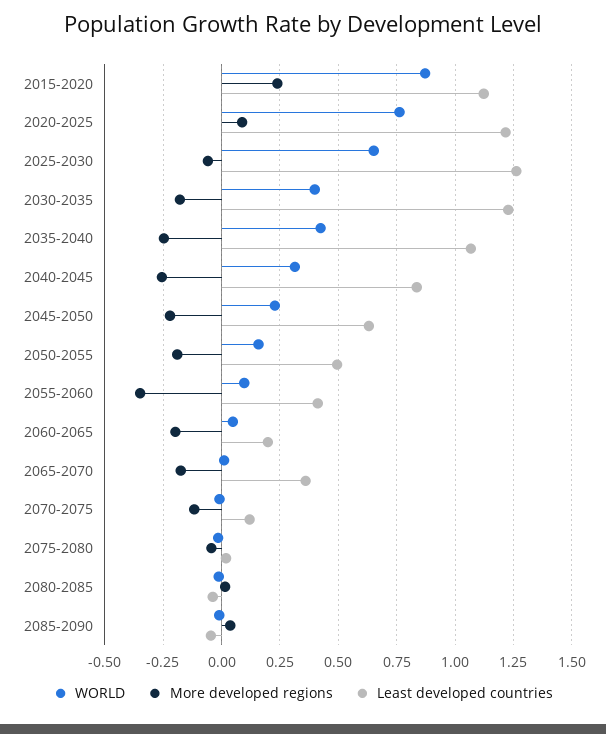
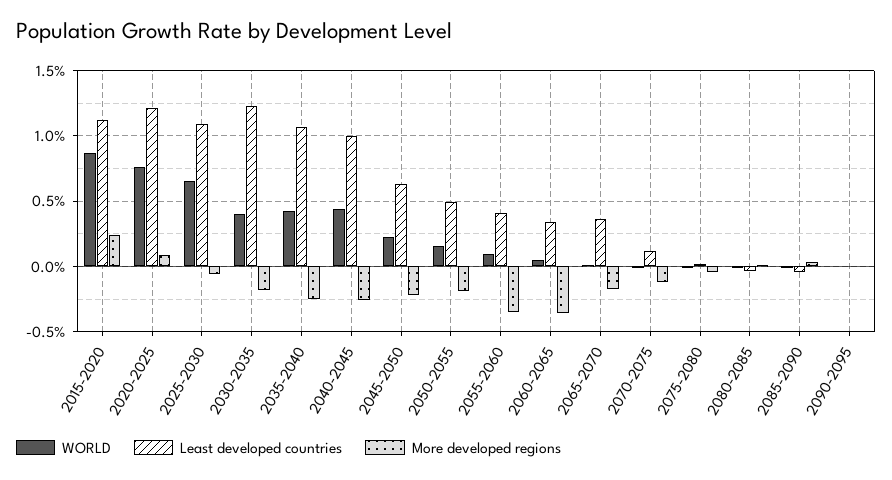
Least developed countries, 2025-2030: 1.25 -> 1.1
WORLD, 2040-2045: 0.3 -> 0.45
Least developed countries, 2040-2045: 0.85 -> 1
More developed regions, 2060-2065: -0.2 -> -0.35
Least developed countries, 2060-2065: 0.2 -> 0.35
WORLD, 2090-2095: none -> 0
Least developed countries, 2090-2095: none -> 0
More developed regions, 2090-2095: none -> 0

